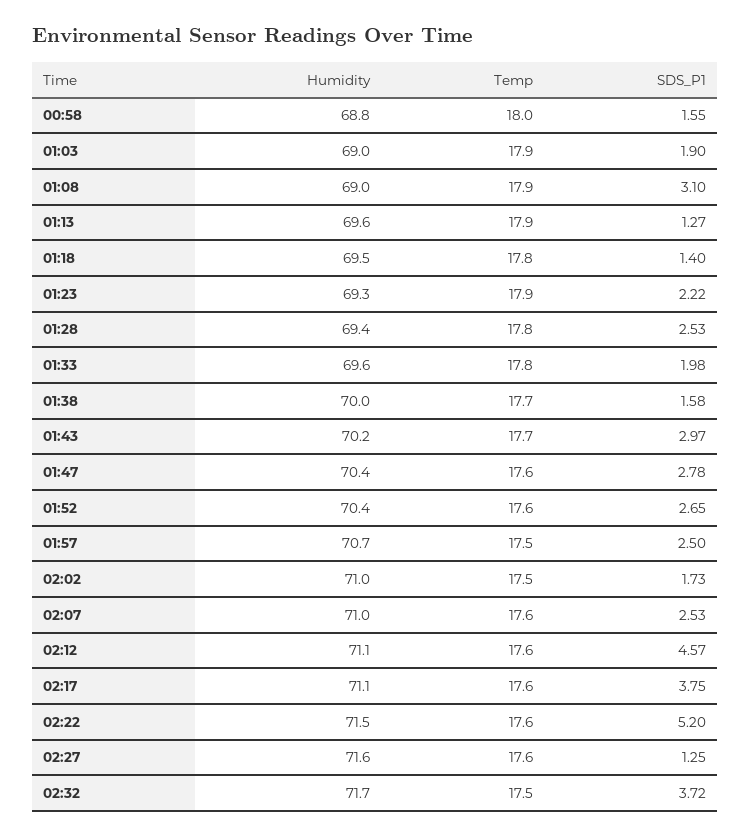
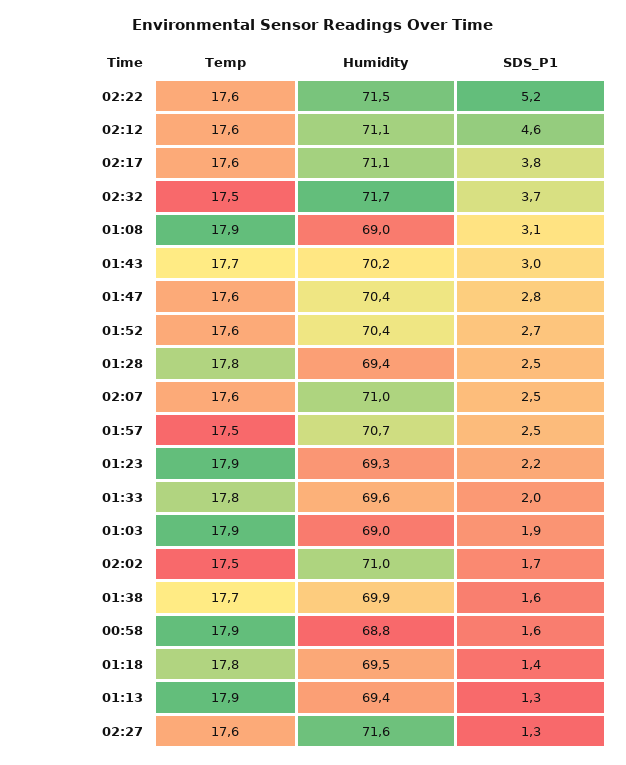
Temp, 00:58: 18 -> 17.9
Humidity, 01:13: 69.6 -> 69.4
Humidity, 01:38: 70 -> 69.9

